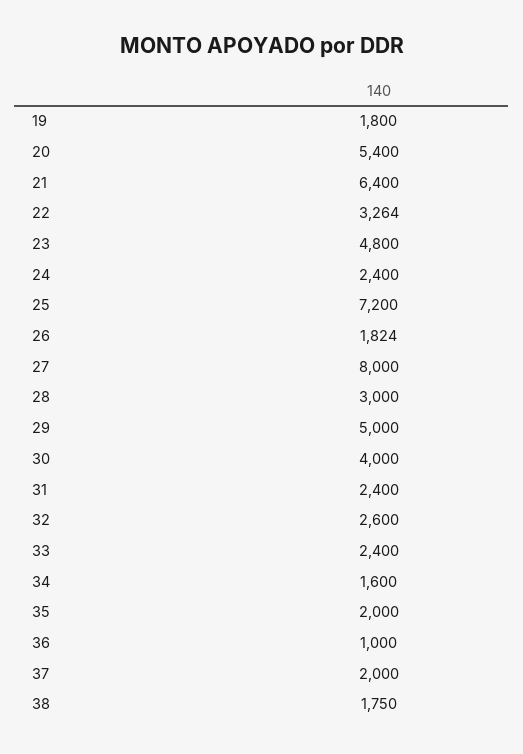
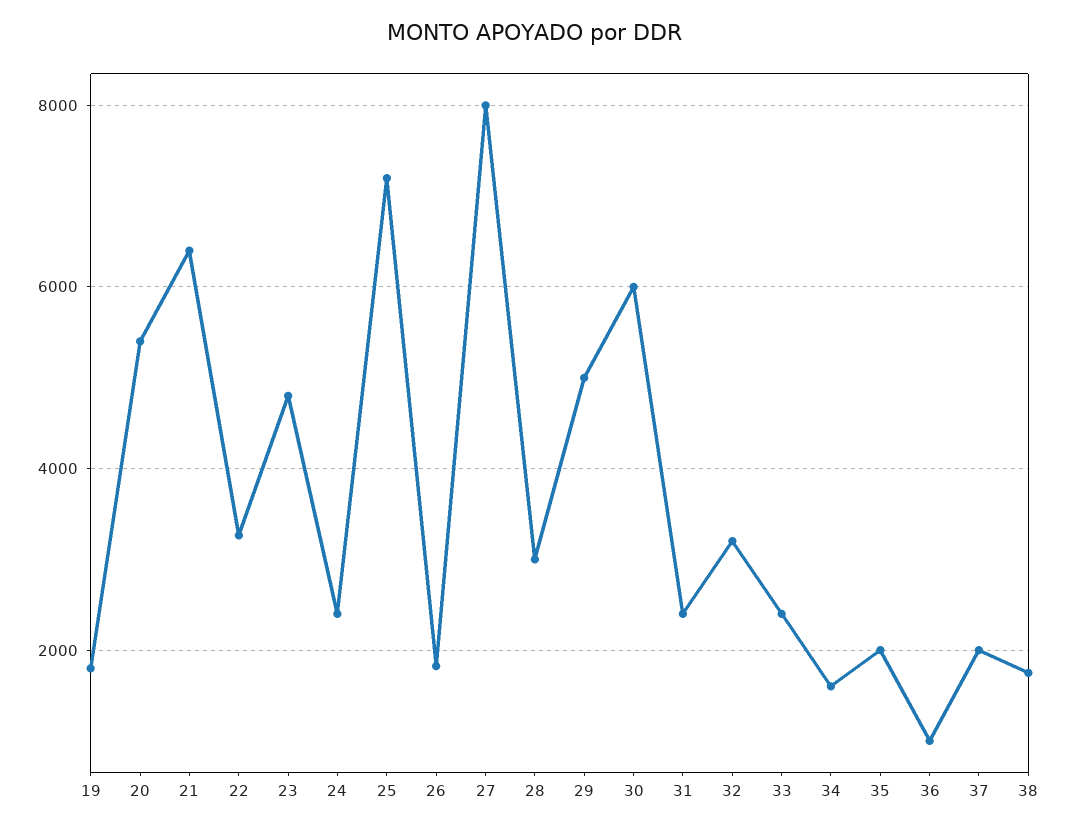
30: 4000 -> 6000
32: 2600 -> 3200

